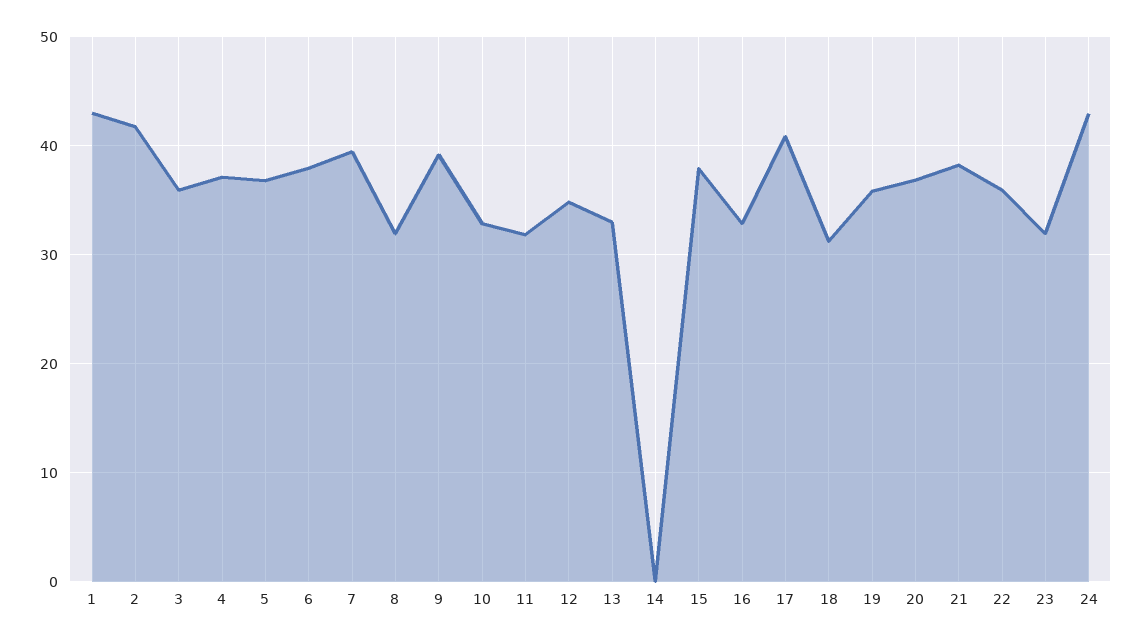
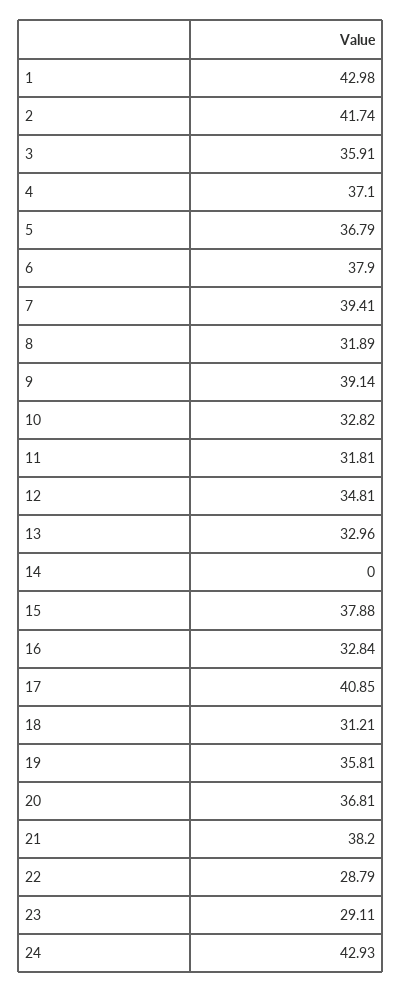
22: 36 -> 28.79
23: 32 -> 29.11

